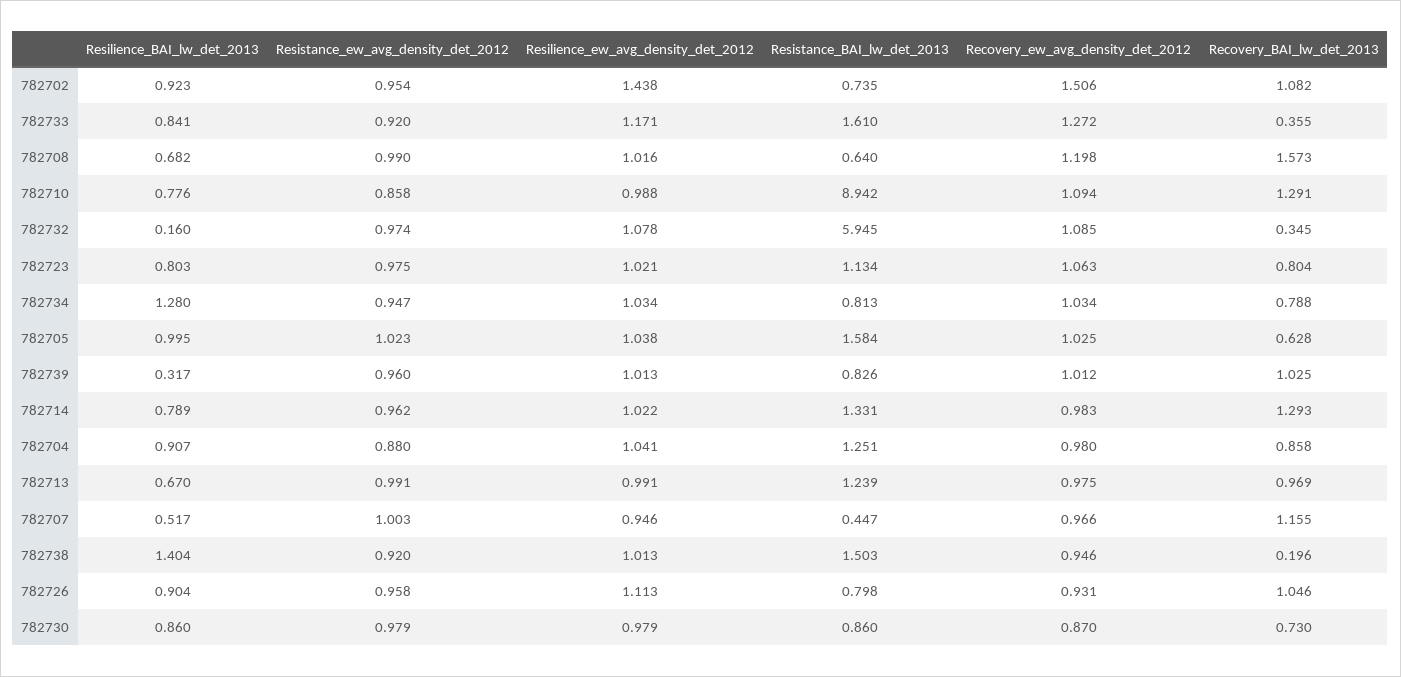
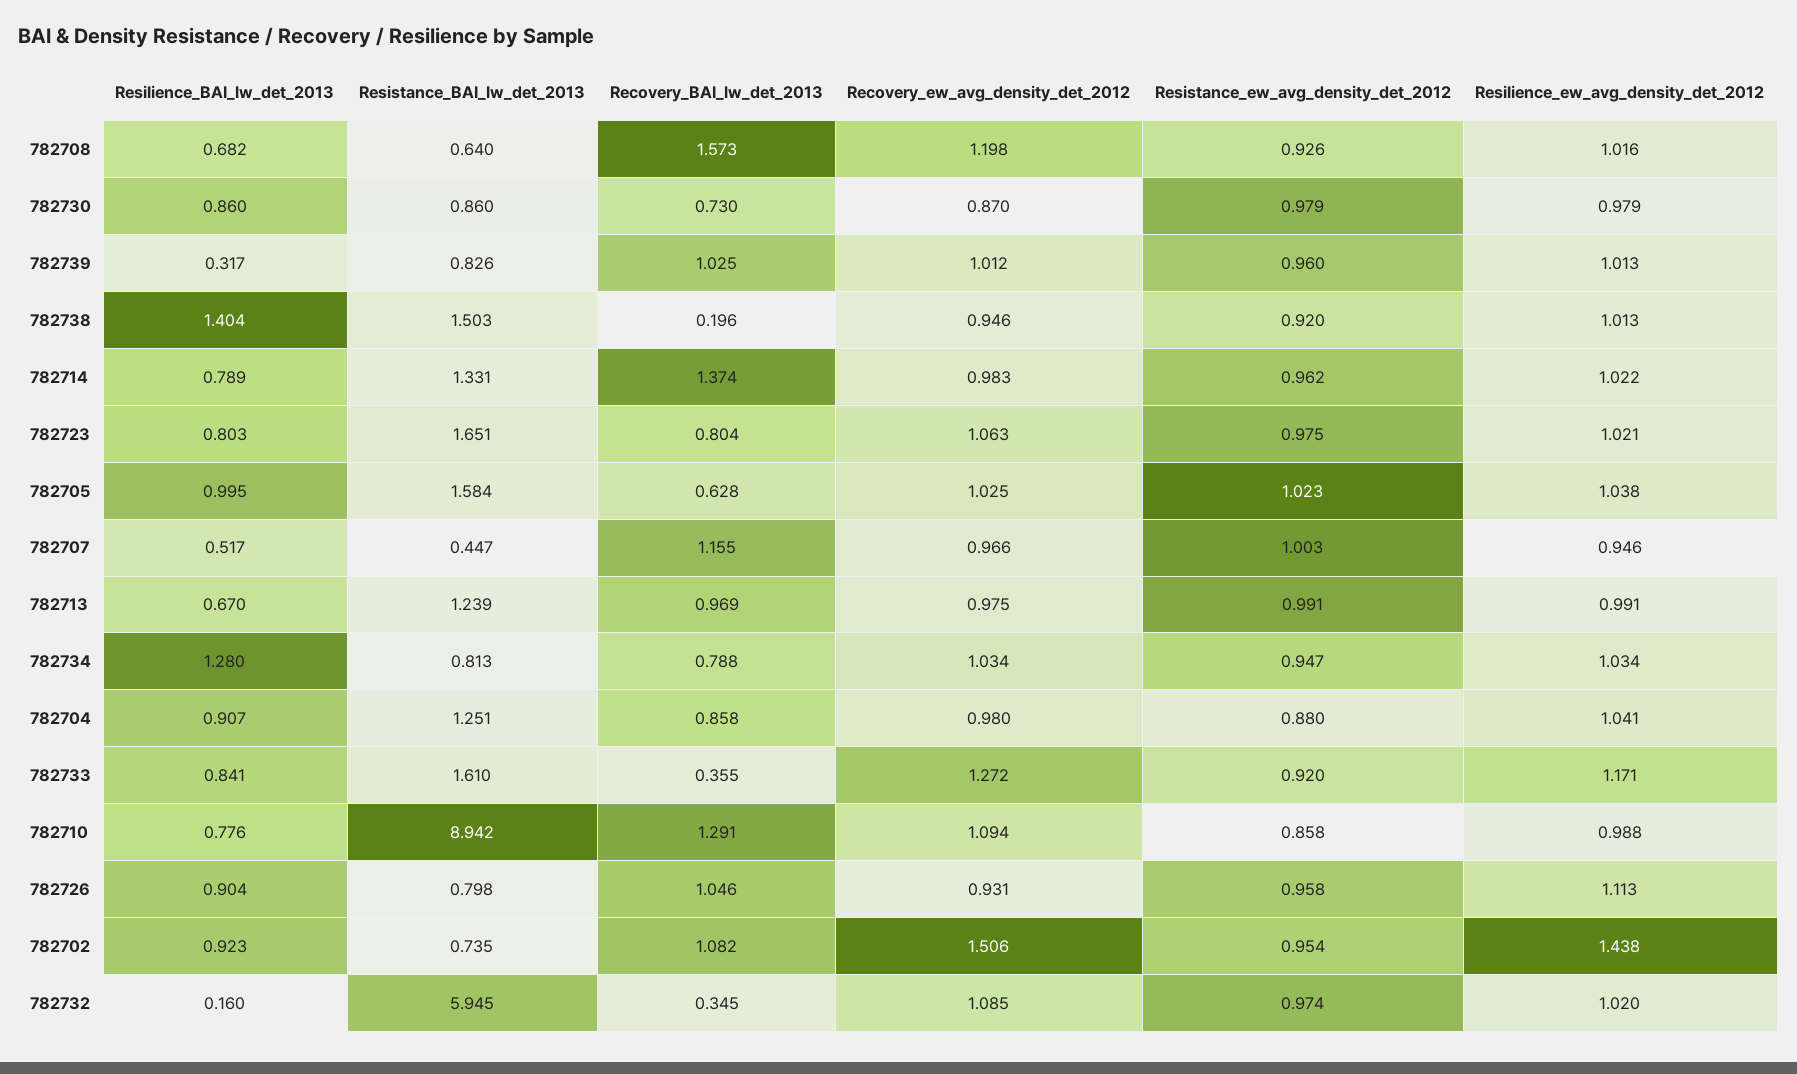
Resistance_ew_avg_density_det_2012, 782708: 0.99 -> 0.926
Resilience_ew_avg_density_det_2012, 782732: 1.078 -> 1.02
Resistance_BAI_lw_det_2013, 782723: 1.134 -> 1.651
Recovery_BAI_lw_det_2013, 782714: 1.293 -> 1.374

